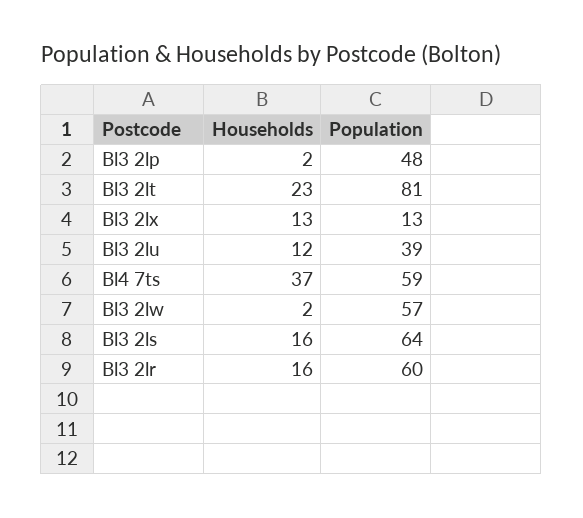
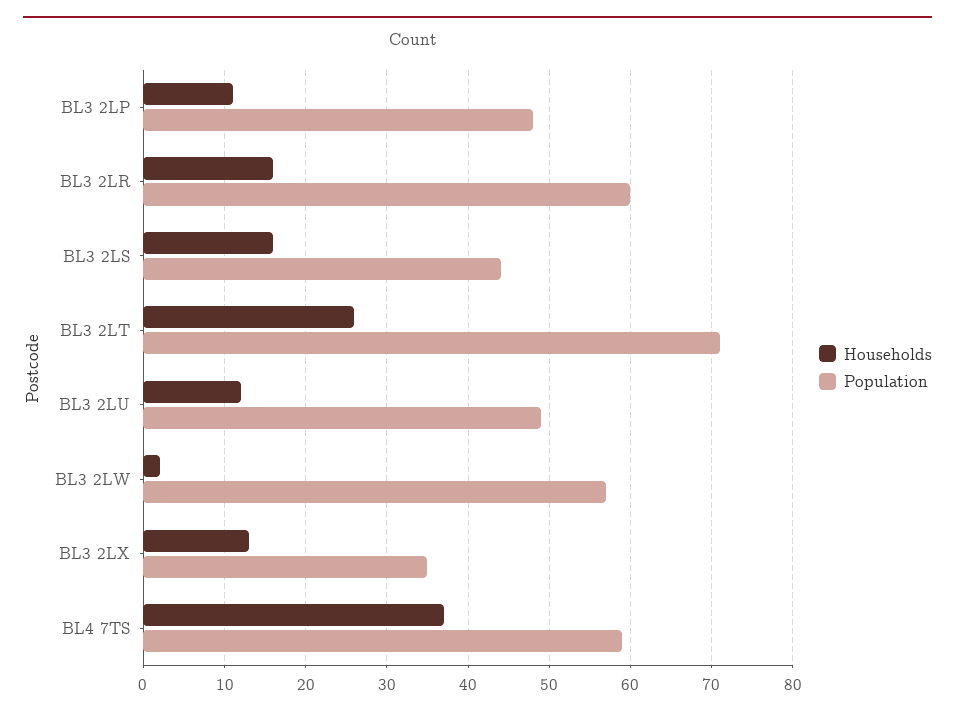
Households, Bl3 2lp: 2 -> 11
Households, Bl3 2lt: 23 -> 26
Population, Bl3 2lt: 81 -> 71
Population, Bl3 2lx: 13 -> 35
Population, Bl3 2lu: 39 -> 49
Population, Bl3 2ls: 64 -> 44

